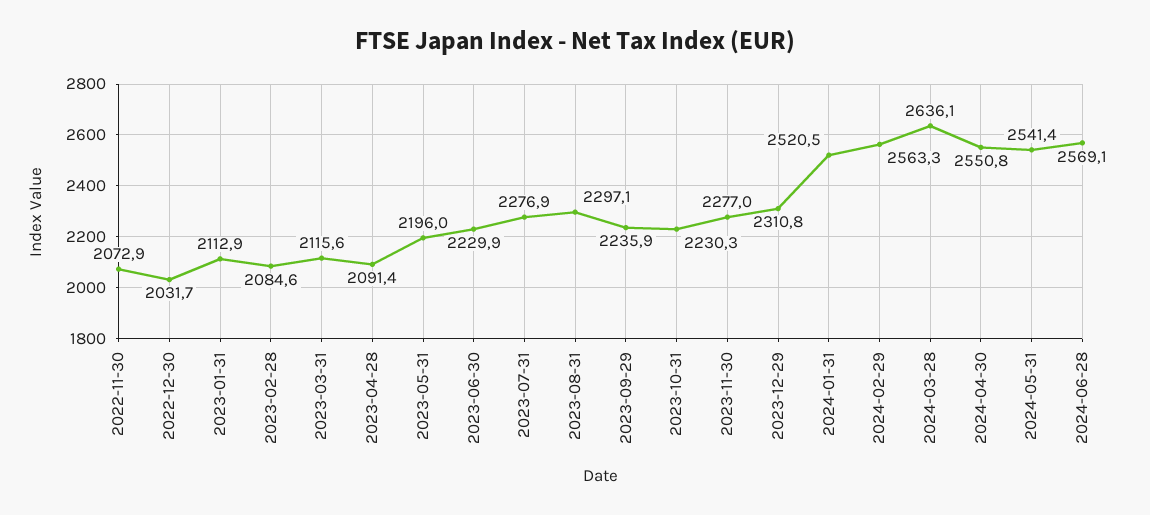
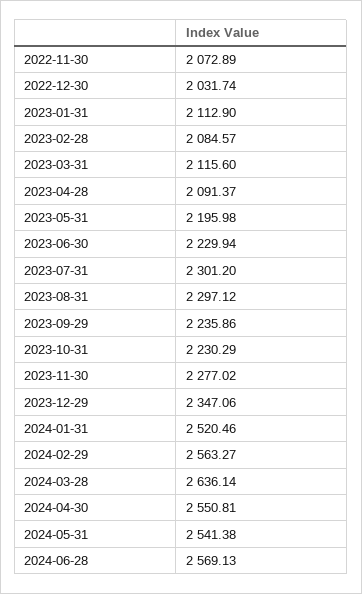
2023-07-31: 2276.9 -> 2301.2
2023-12-29: 2310.8 -> 2347.06

